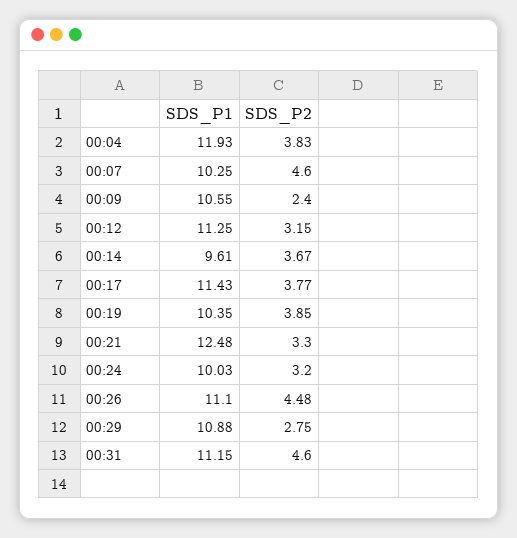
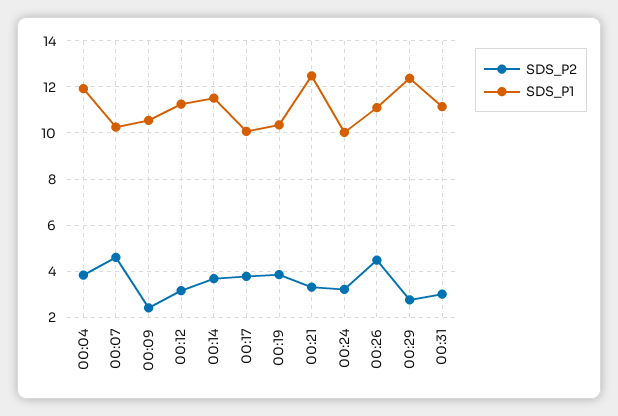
SDS_P1, 00:14: 9.61 -> 11.5
SDS_P1, 00:17: 11.43 -> 10
SDS_P1, 00:29: 10.88 -> 12.5
SDS_P2, 00:31: 4.6 -> 3

